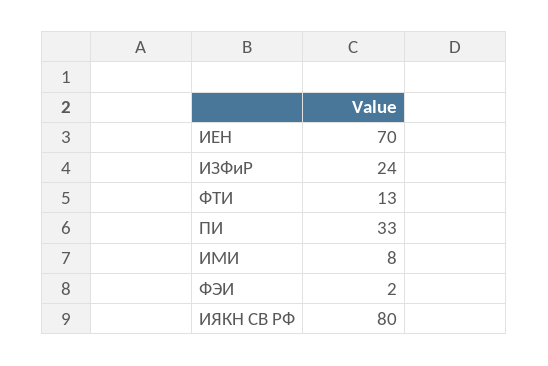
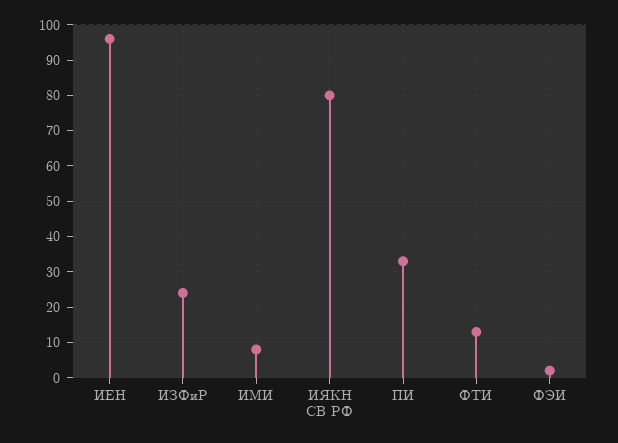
ИЕН: 70 -> 95

